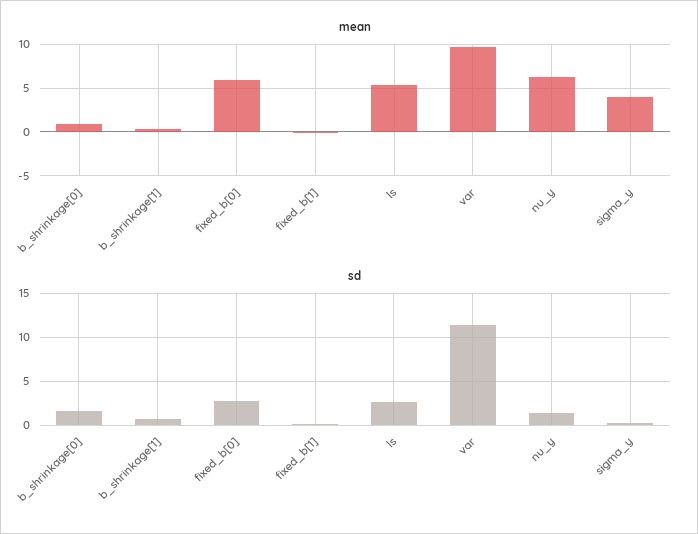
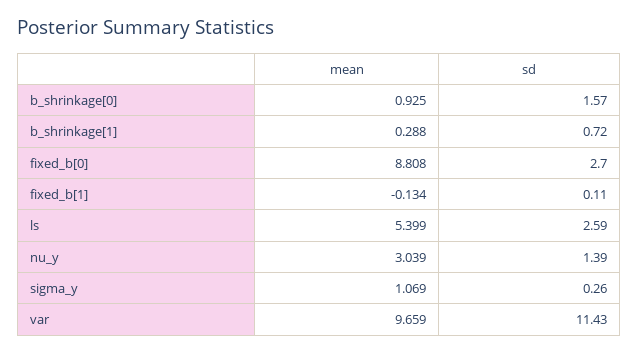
mean, fixed_b[0]: 6 -> 8.808
mean, nu_y: 6 -> 3.039
mean, sigma_y: 4 -> 1.069

